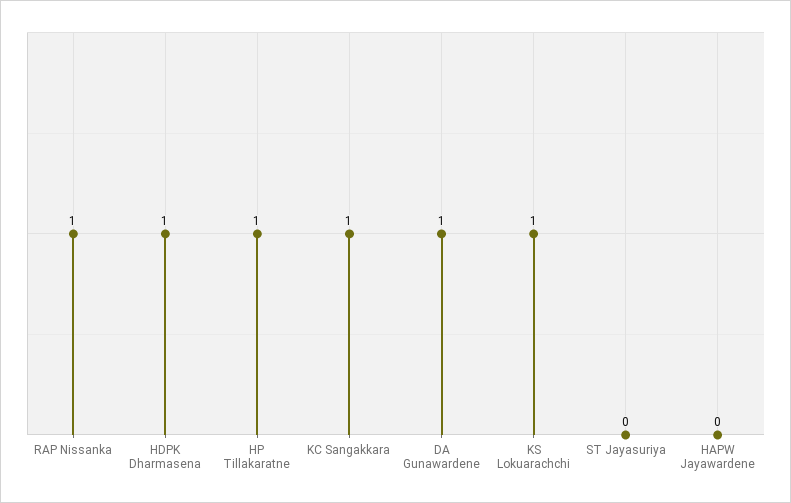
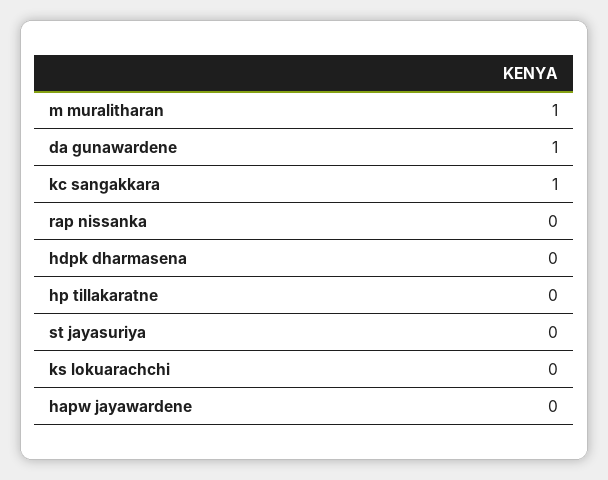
RAP Nissanka: 1 -> 0
HDPK Dharmasena: 1 -> 0
HP Tillakaratne: 1 -> 0
KS Lokuarachchi: 1 -> 0
m muralitharan: none -> 1

